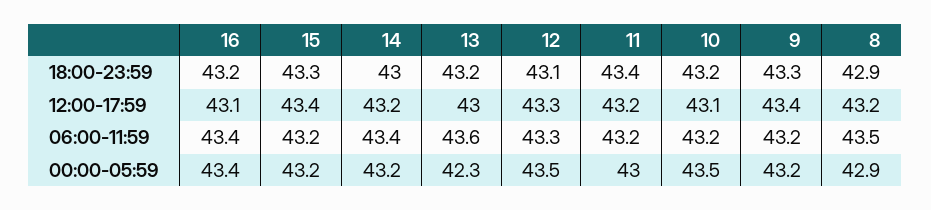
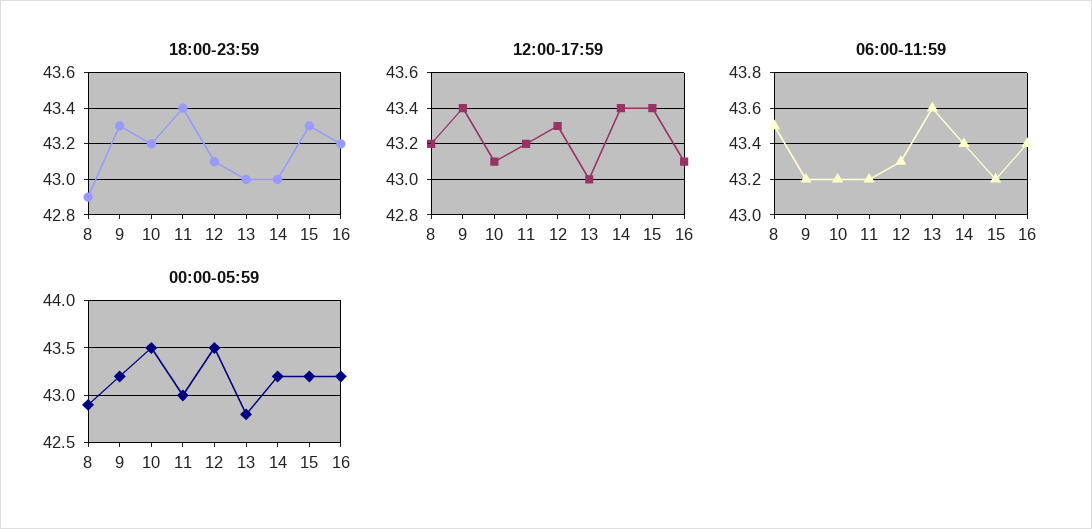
18:00-23:59, 13: 43.2 -> 43
12:00-17:59, 14: 43.2 -> 43.4
00:00-05:59, 16: 43.4 -> 43.2
00:00-05:59, 13: 42.3 -> 42.8

